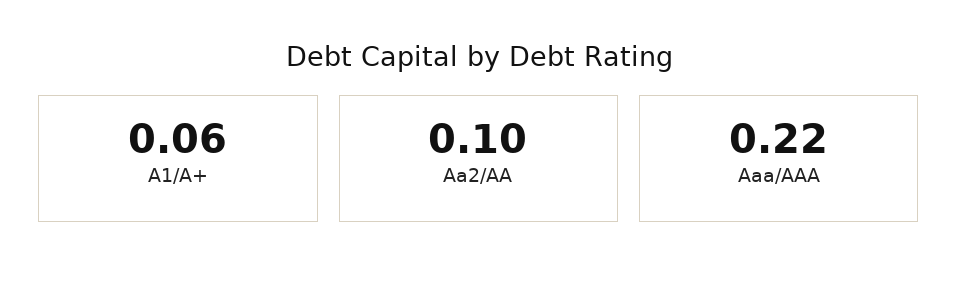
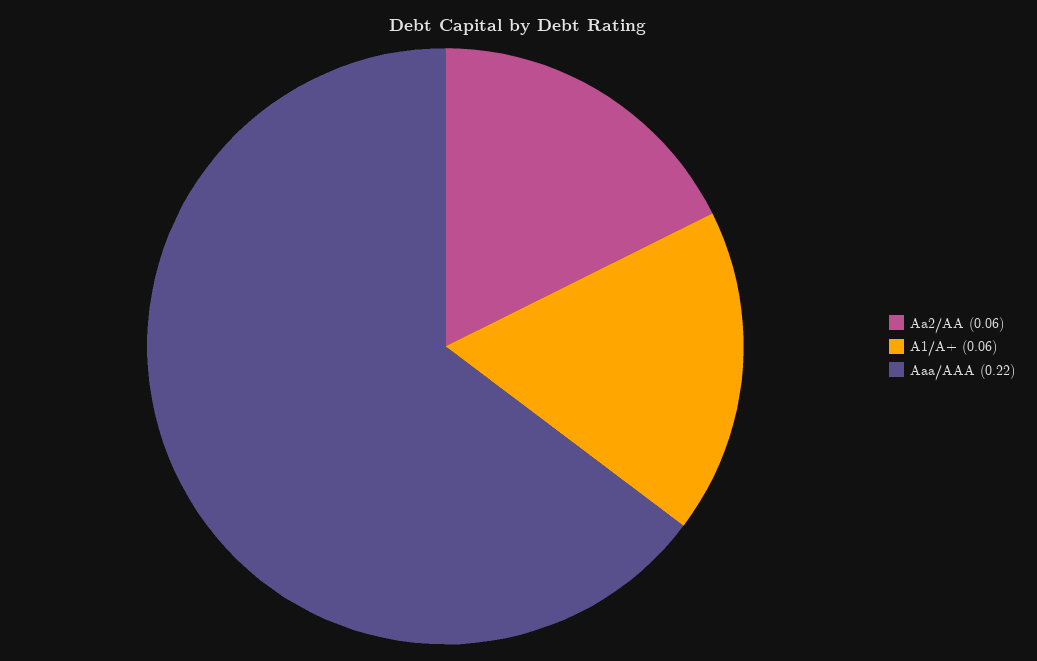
Aa2/AA: 0.1 -> 0.06

